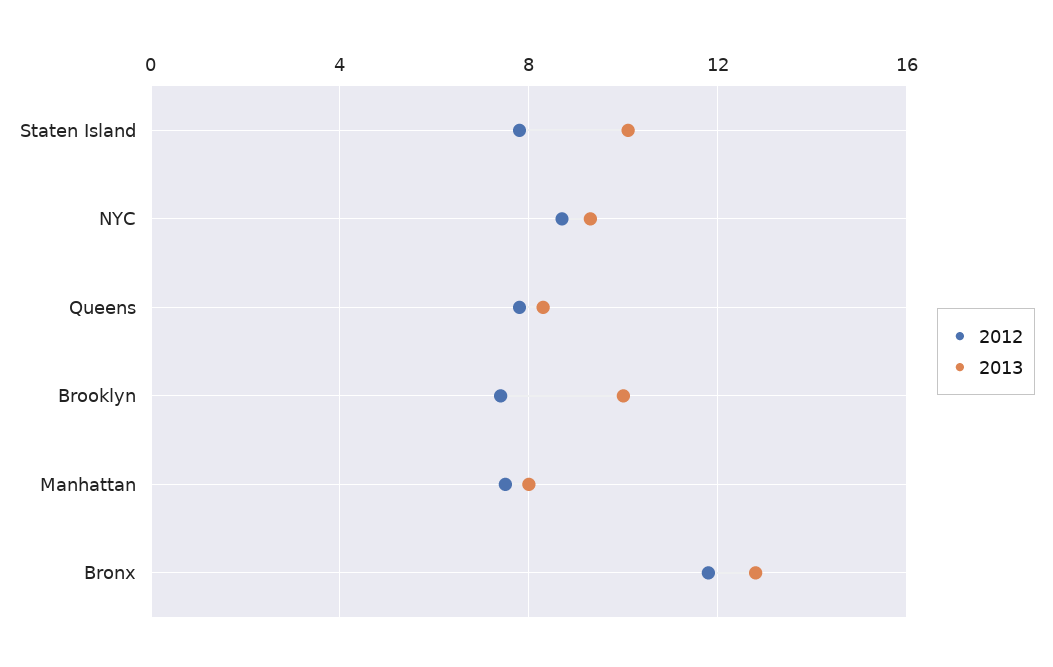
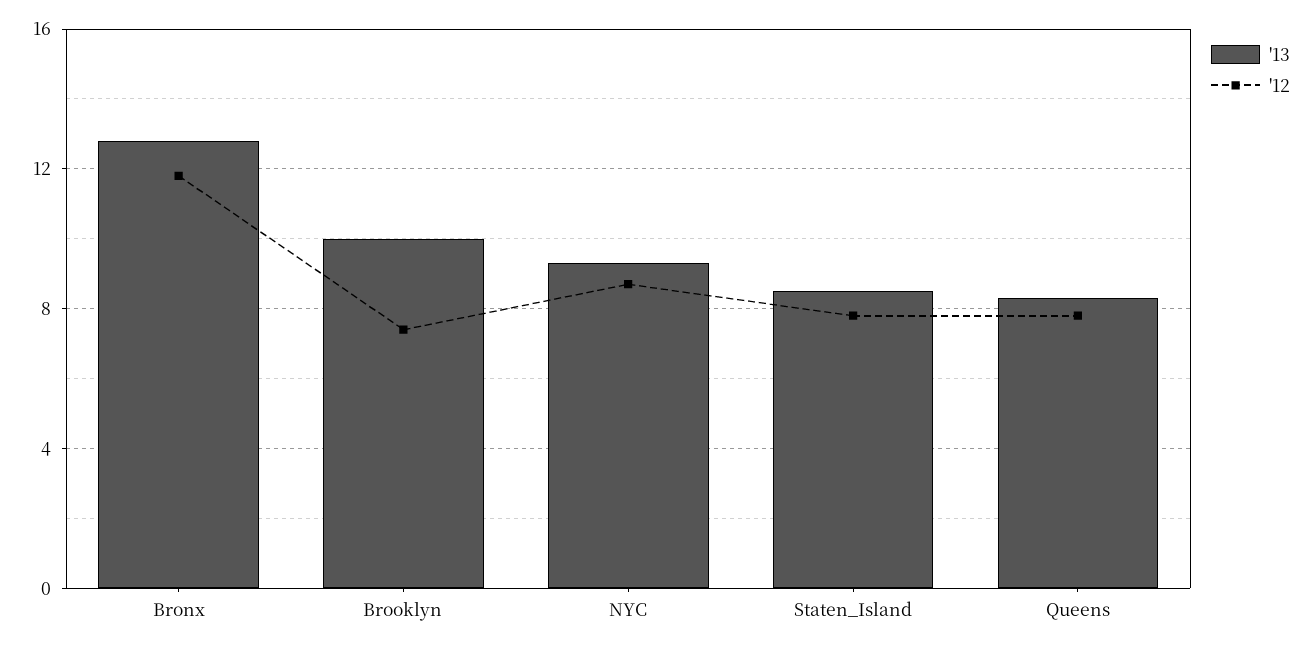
2013, Staten Island: 10 -> 8.5
2012, Manhattan: 7.5 -> none
2013, Manhattan: 8 -> none

